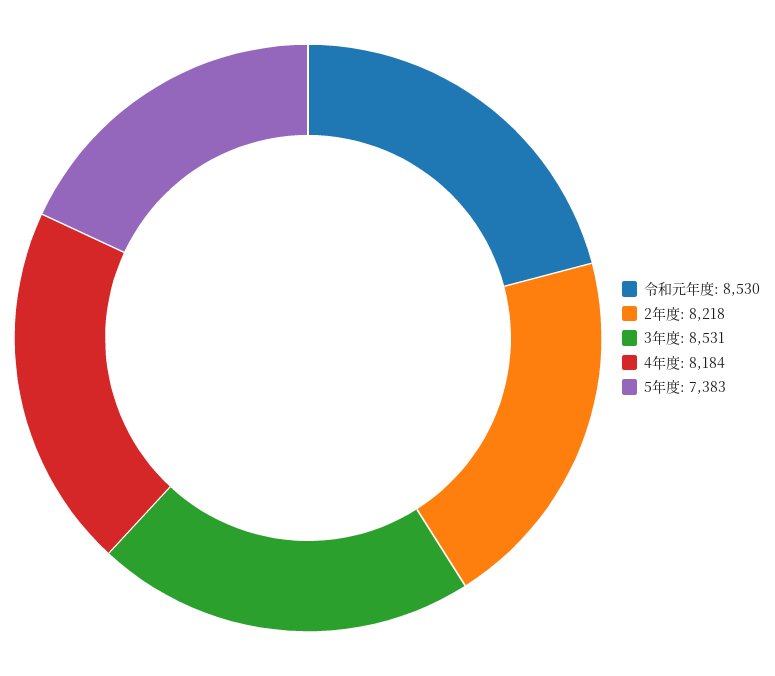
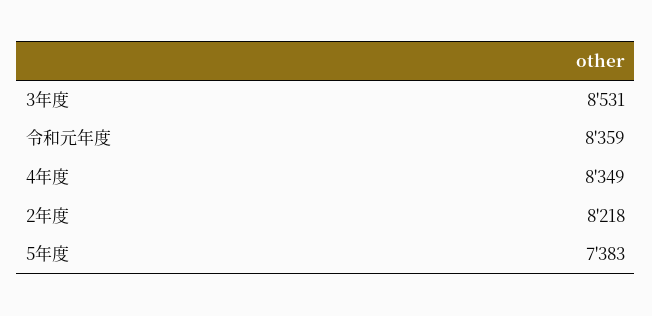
令和元年度: 8530 -> 8359
4年度: 8184 -> 8349

